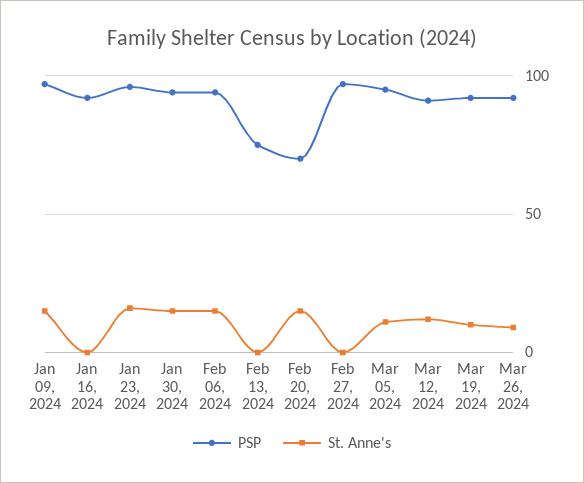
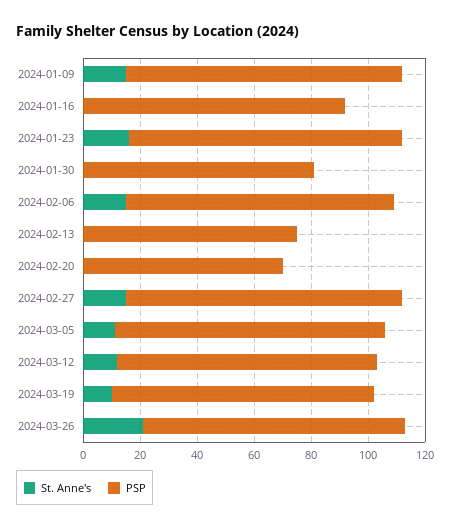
PSP, Jan 30, 2024: 95 -> 80
St. Anne's, Jan 30, 2024: 15 -> 0
St. Anne's, Feb 20, 2024: 15 -> 0
St. Anne's, Feb 27, 2024: 0 -> 15
St. Anne's, Mar 26, 2024: 10 -> 20

